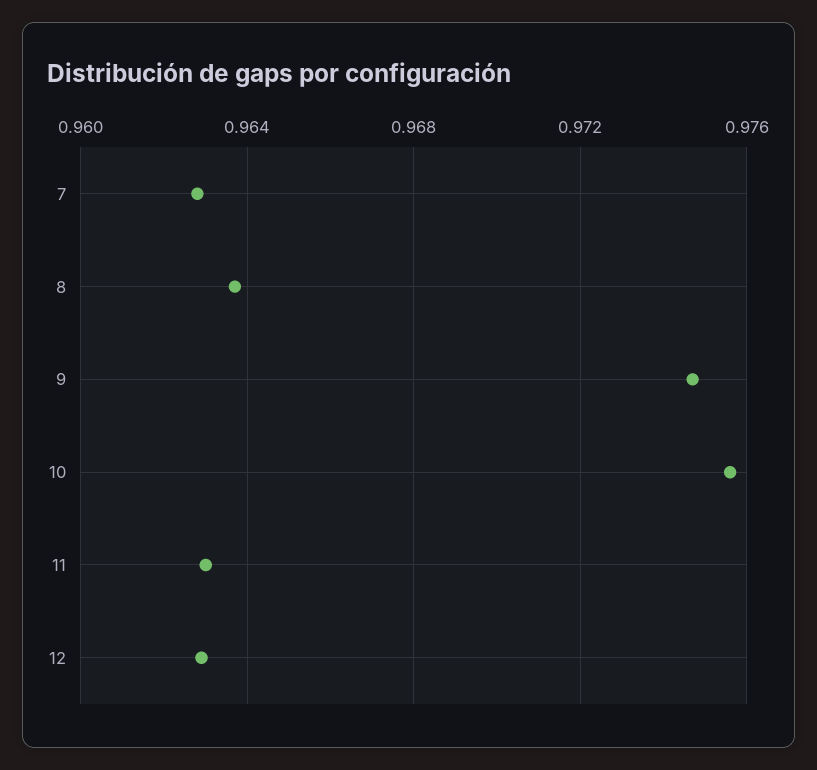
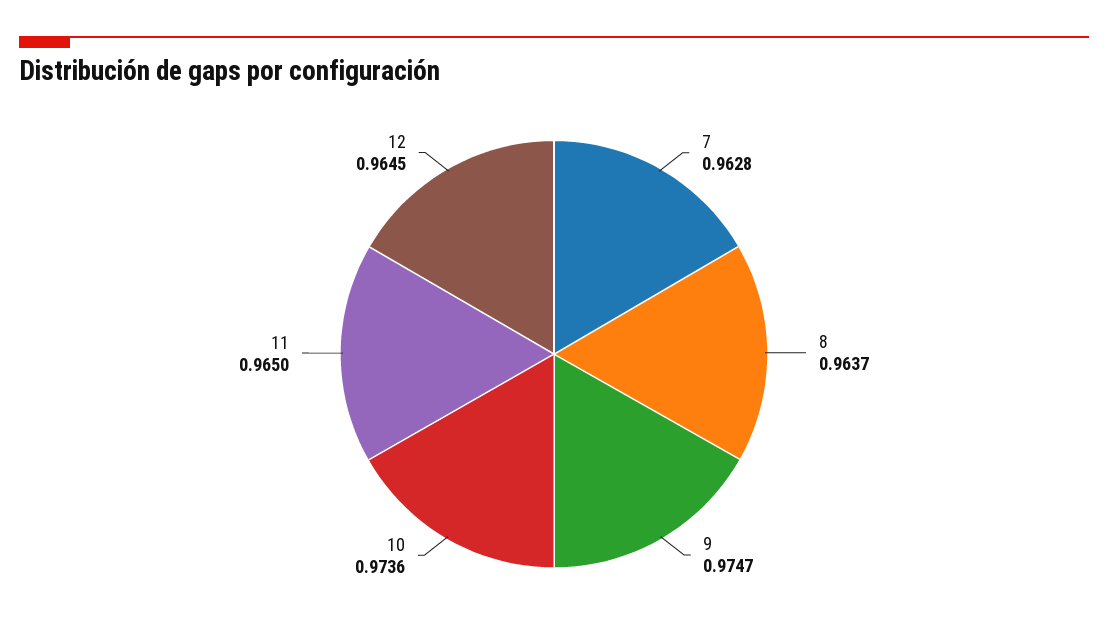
10: 0.9755 -> 0.9736
11: 0.963 -> 0.965
12: 0.963 -> 0.9645

